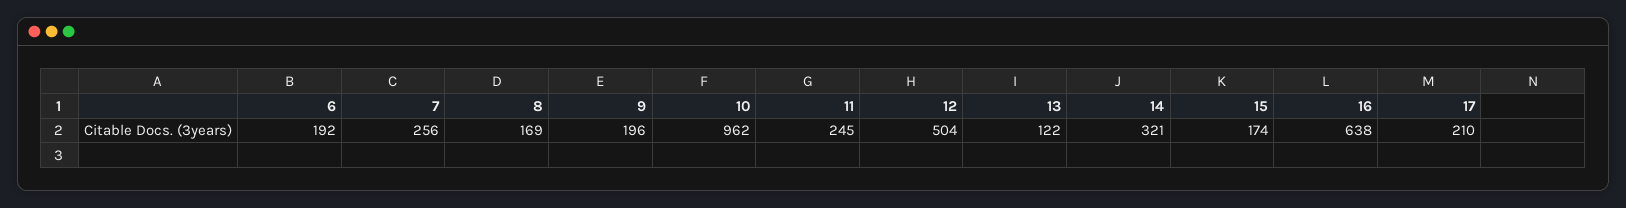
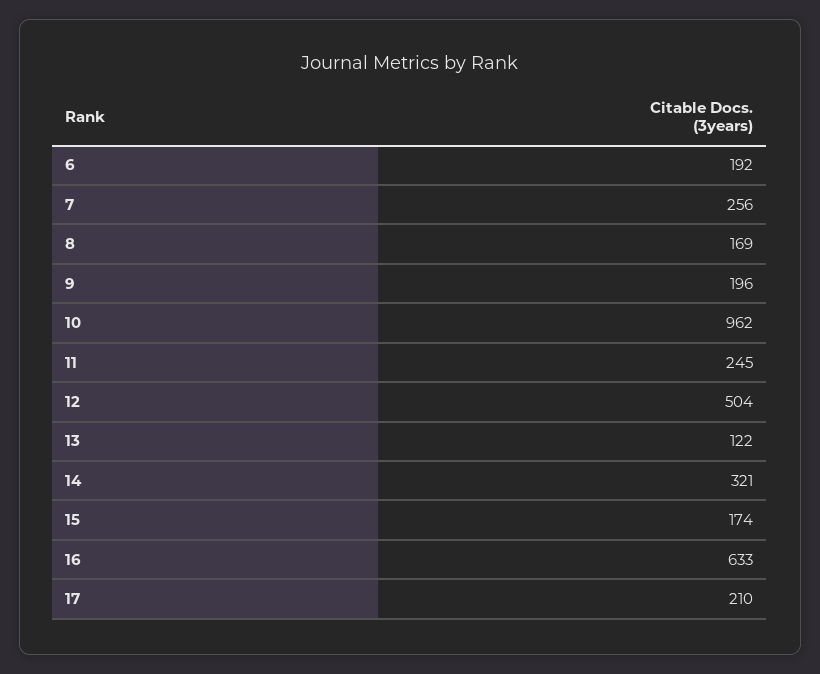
16: 638 -> 633

